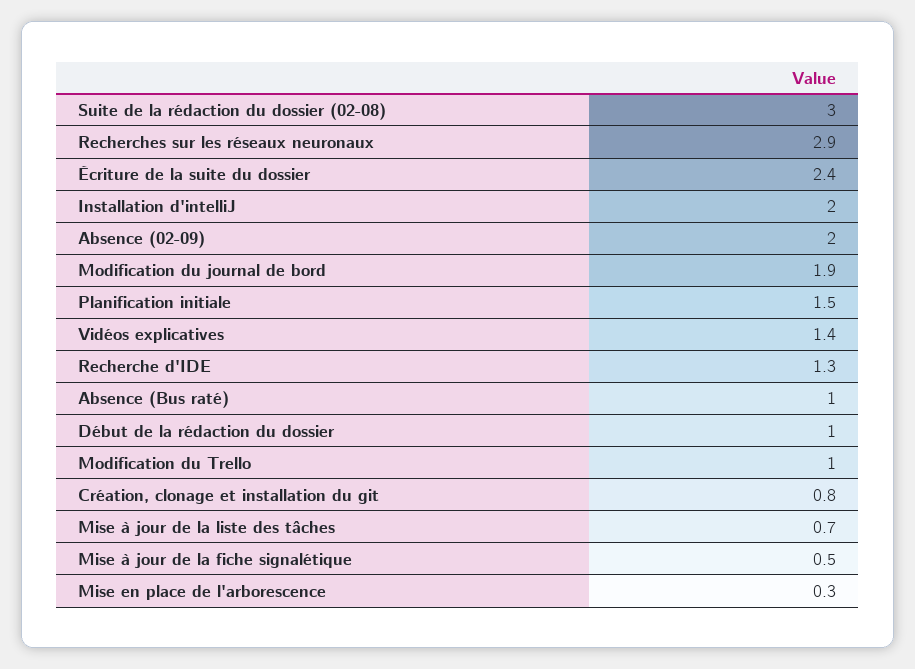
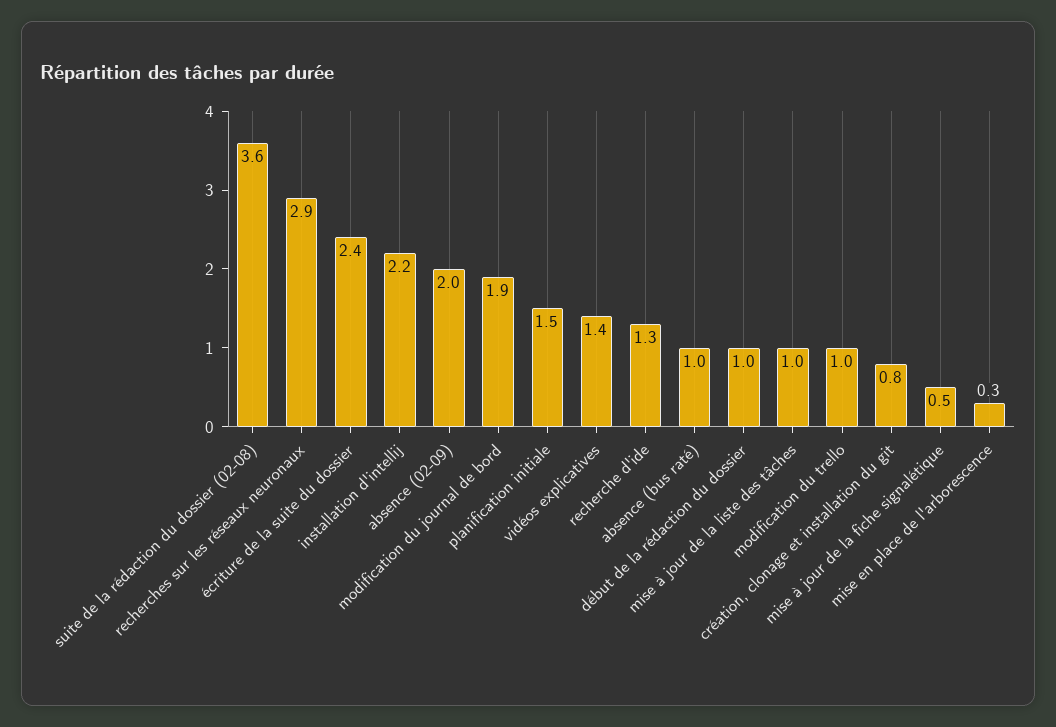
Suite de la rédaction du dossier (02-08): 3 -> 3.6
Installation d'intelliJ: 2 -> 2.2
Mise à jour de la liste des tâches: 0.7 -> 1

